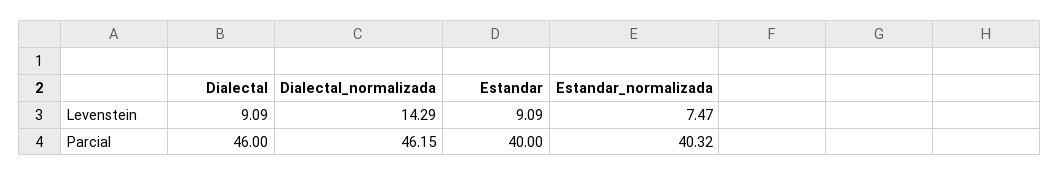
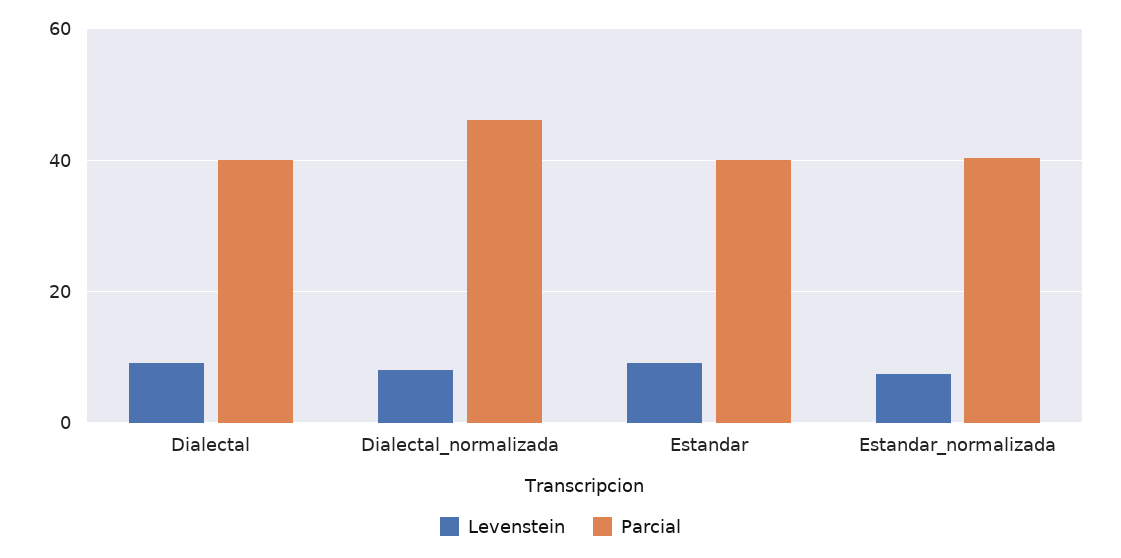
Levenstein, Dialectal_normalizada: 14.29 -> 8
Parcial, Dialectal: 46 -> 40

